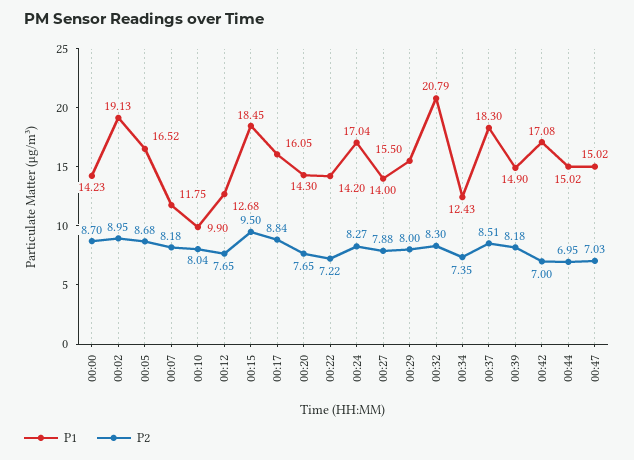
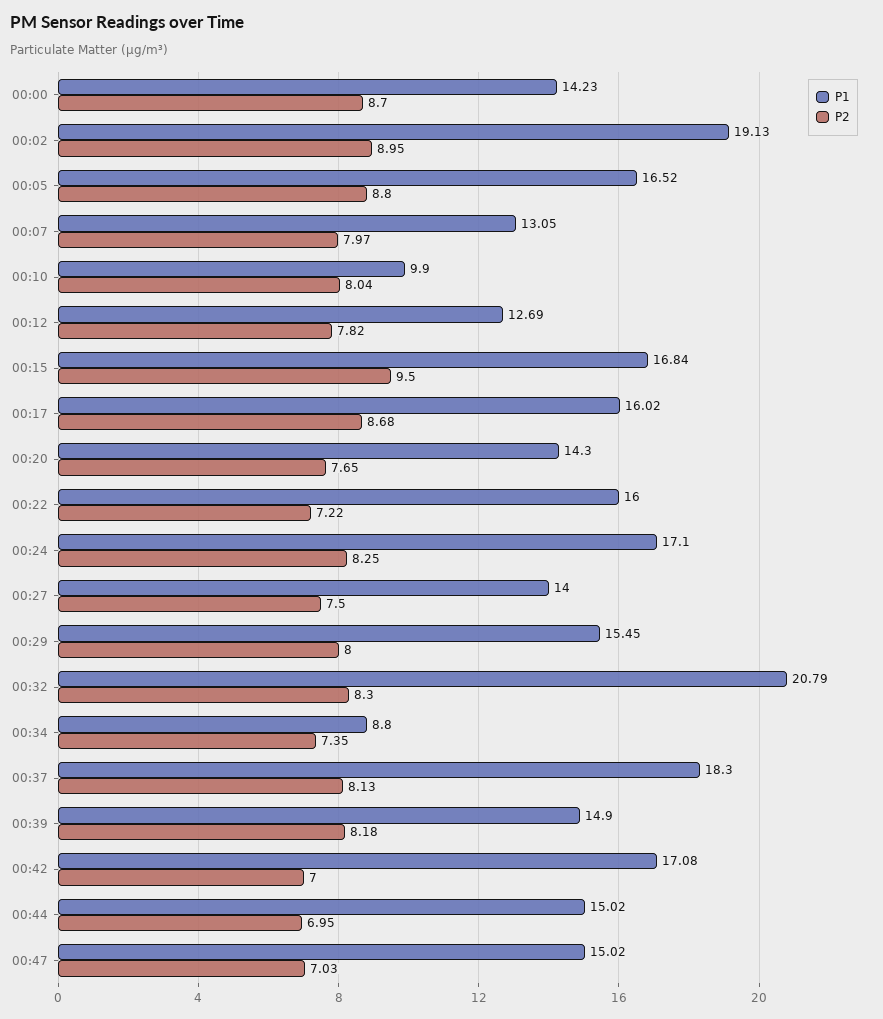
P2, 00:05: 8.68 -> 8.8
P1, 00:07: 11.75 -> 13.05
P2, 00:07: 8.18 -> 7.97
P1, 00:12: 12.68 -> 12.69
P2, 00:12: 7.65 -> 7.82
P1, 00:15: 18.45 -> 16.84
P1, 00:17: 16.05 -> 16.02
P2, 00:17: 8.84 -> 8.68
P1, 00:22: 14.2 -> 16
P1, 00:24: 17.04 -> 17.1
P2, 00:24: 8.27 -> 8.25
P2, 00:27: 7.88 -> 7.5
P1, 00:29: 15.5 -> 15.45
P1, 00:34: 12.43 -> 8.8
P2, 00:37: 8.51 -> 8.13

